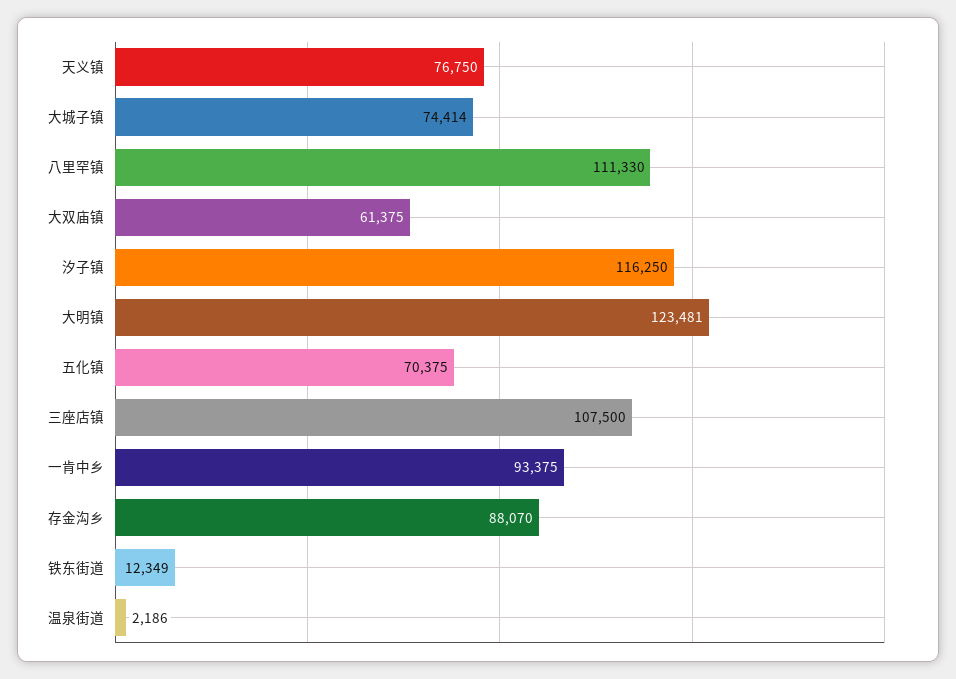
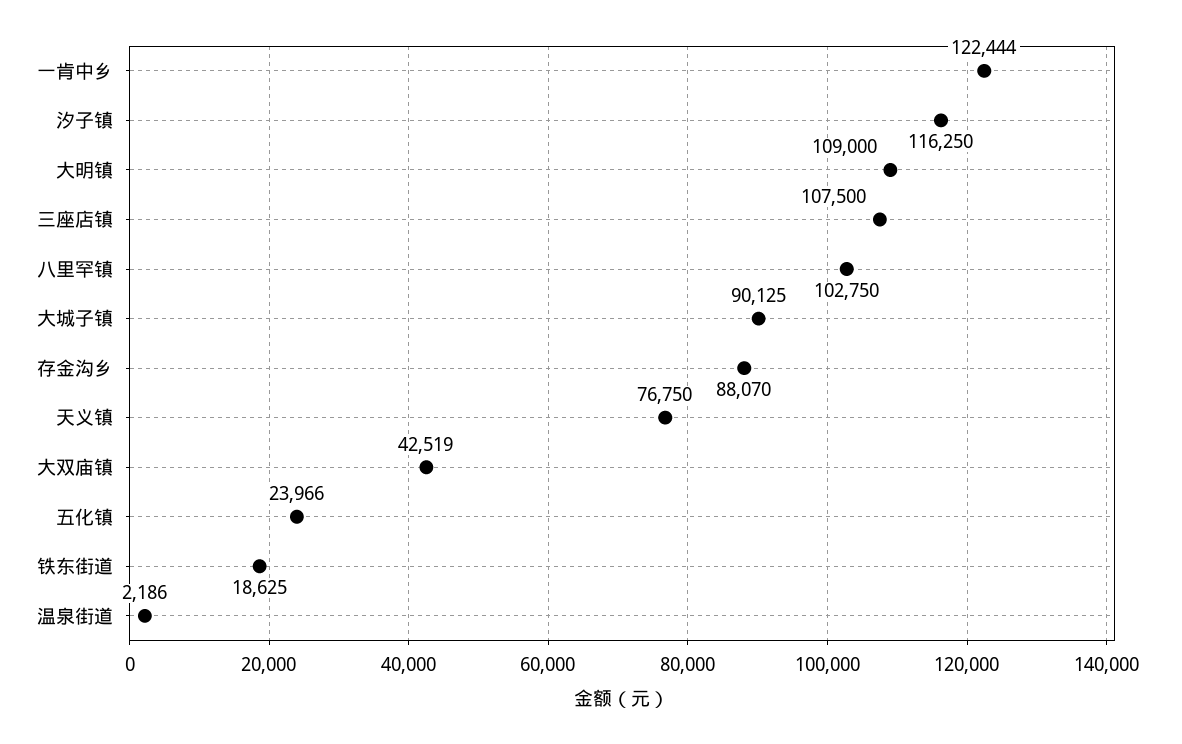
大城子镇: 74414 -> 90125
八里罕镇: 111330 -> 102750
大双庙镇: 61375 -> 42519
大明镇: 123481 -> 109000
五化镇: 70375 -> 23966
一肯中乡: 93375 -> 122444
铁东街道: 12349 -> 18625

